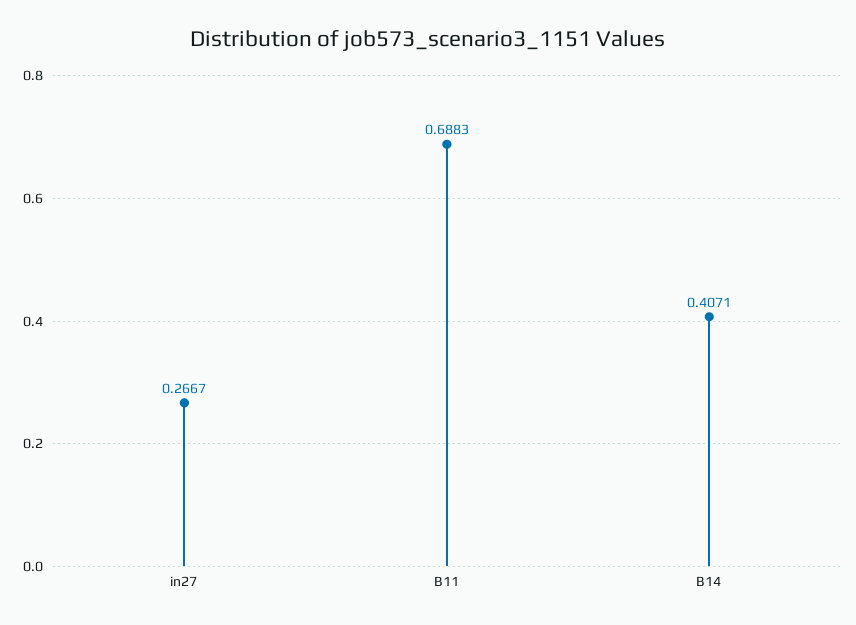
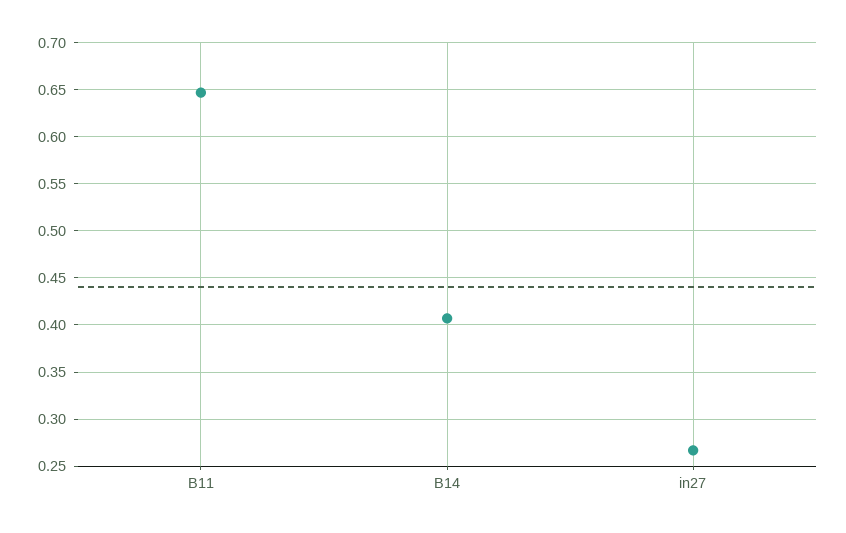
B11: 0.6883 -> 0.65

